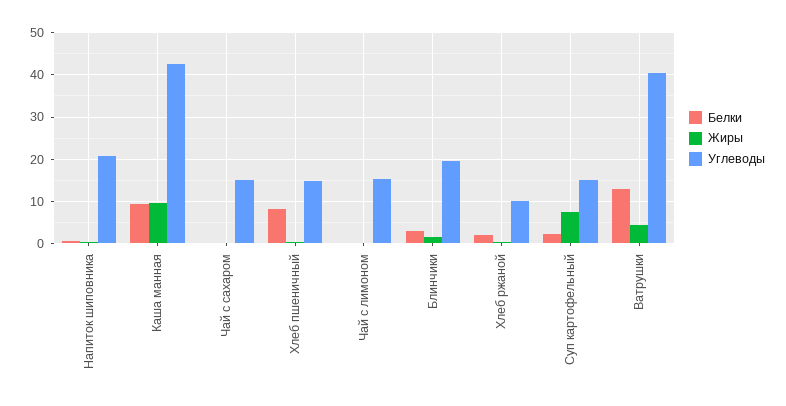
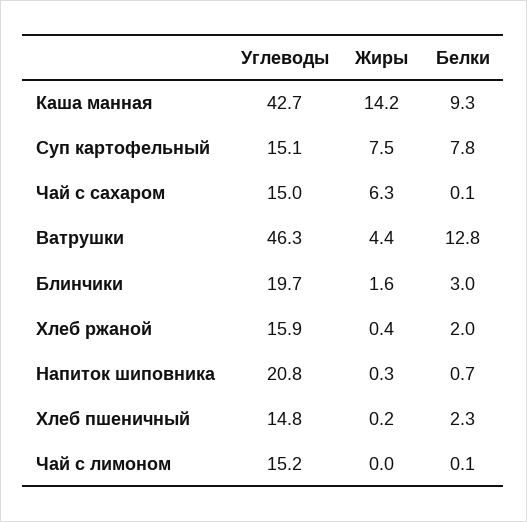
Жиры, Каша манная: 10 -> 14.2
Жиры, Чай с сахаром: 0 -> 6.3
Белки, Хлеб пшеничный: 8 -> 2.3
Углеводы, Хлеб ржаной: 10 -> 15.9
Белки, Суп картофельный: 2 -> 7.8
Углеводы, Ватрушки: 40 -> 46.3

